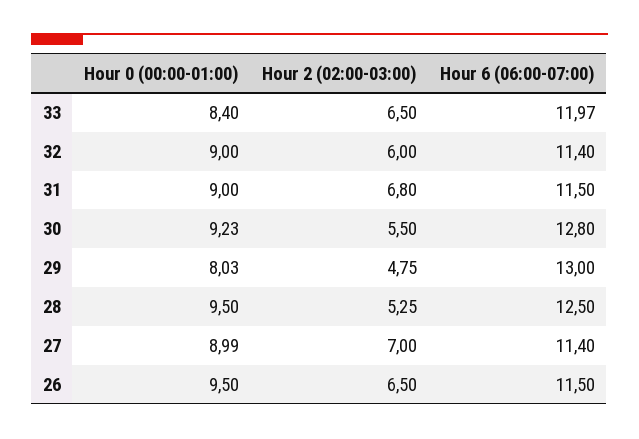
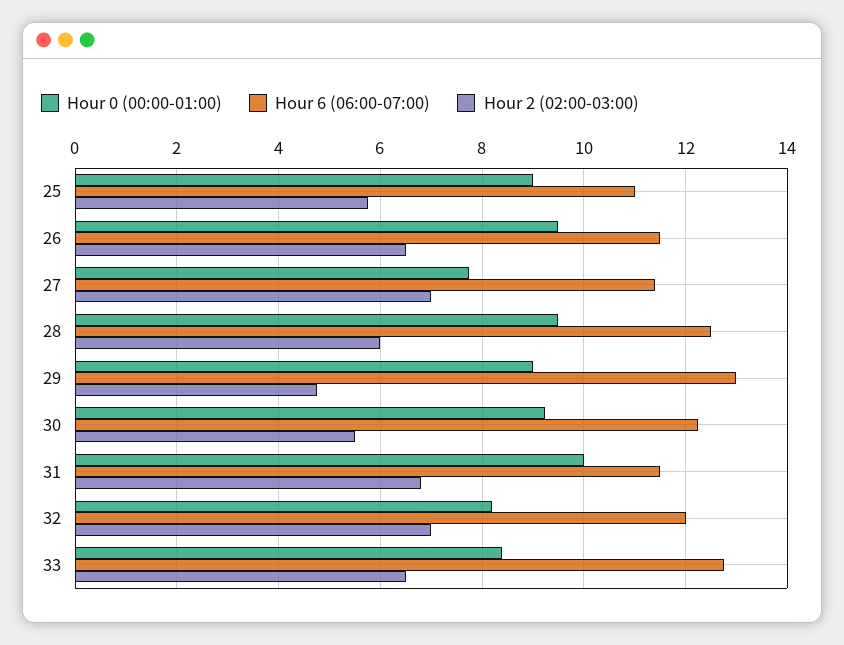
Hour 6 (06:00-07:00), 33: 11.97 -> 12.8
Hour 0 (00:00-01:00), 32: 9 -> 8.2
Hour 2 (02:00-03:00), 32: 6 -> 7
Hour 6 (06:00-07:00), 32: 11.4 -> 12
Hour 0 (00:00-01:00), 31: 9 -> 10
Hour 6 (06:00-07:00), 30: 12.8 -> 12.2
Hour 0 (00:00-01:00), 29: 8.03 -> 9
Hour 2 (02:00-03:00), 28: 5.25 -> 6
Hour 0 (00:00-01:00), 27: 8.99 -> 7.8
Hour 0 (00:00-01:00), 25: none -> 9
Hour 6 (06:00-07:00), 25: none -> 11
Hour 2 (02:00-03:00), 25: none -> 5.8

